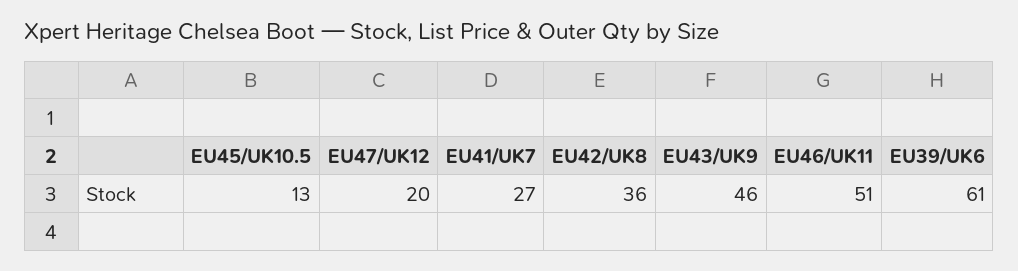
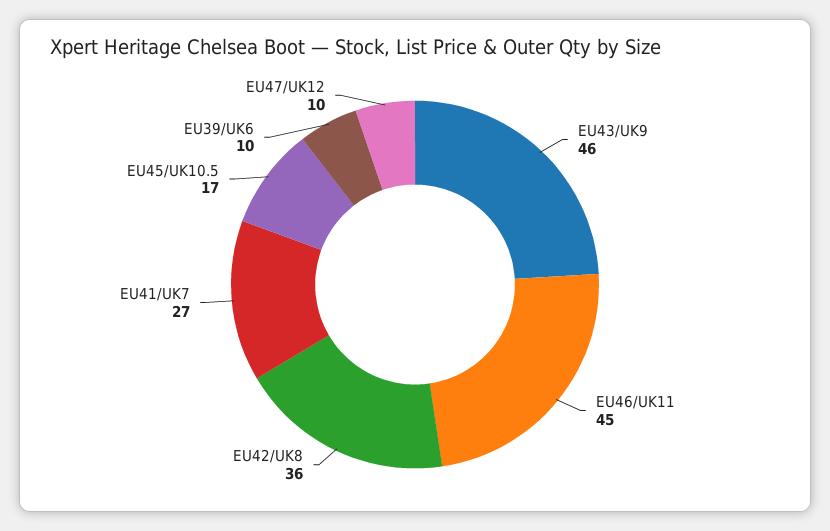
EU45/UK10.5: 13 -> 17
EU47/UK12: 20 -> 10
EU46/UK11: 51 -> 45
EU39/UK6: 61 -> 10

